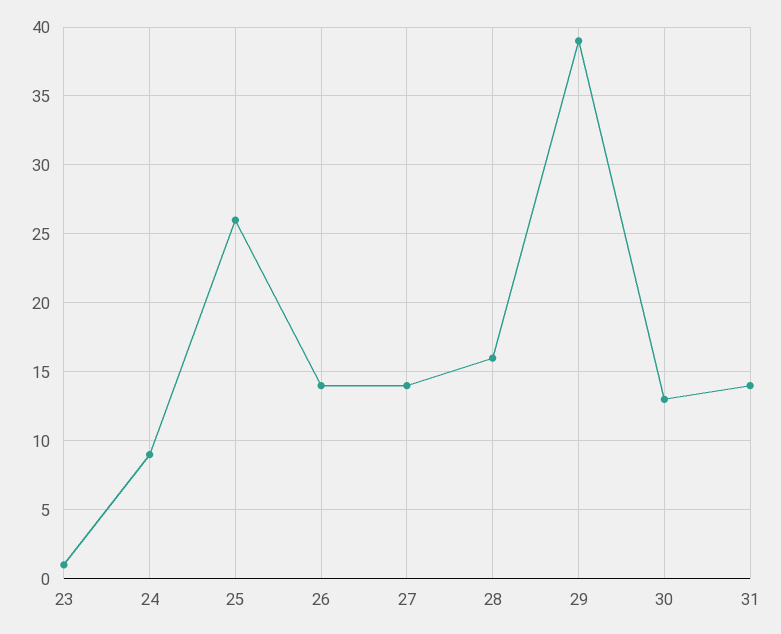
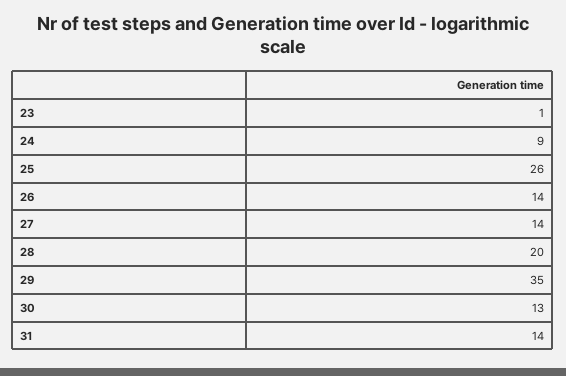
28: 16 -> 20
29: 39 -> 35

